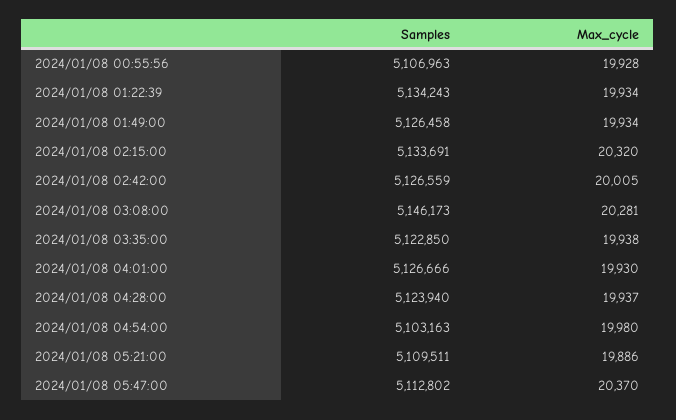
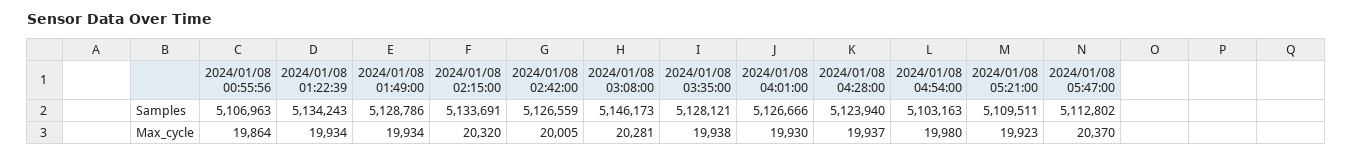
Max_cycle, 2024/01/08 00:55:56: 19928 -> 19864
Samples, 2024/01/08 01:49:00: 5126458 -> 5128786
Samples, 2024/01/08 03:35:00: 5122850 -> 5128121
Max_cycle, 2024/01/08 05:21:00: 19886 -> 19923

